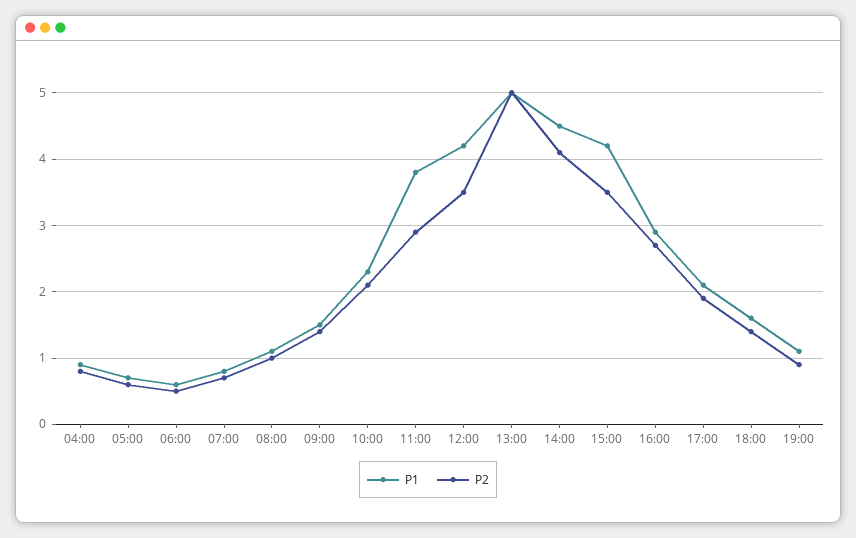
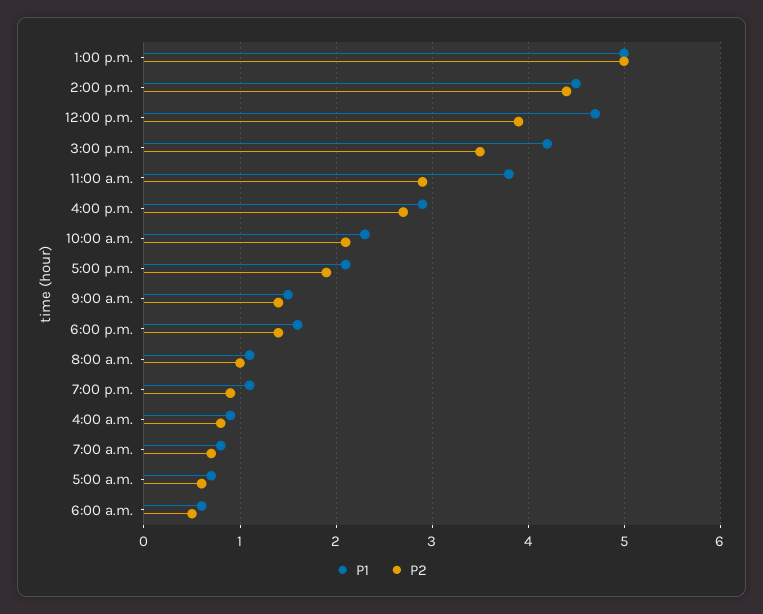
P1, 12:00: 4.2 -> 4.7
P2, 12:00: 3.5 -> 3.9
P2, 14:00: 4.1 -> 4.4

